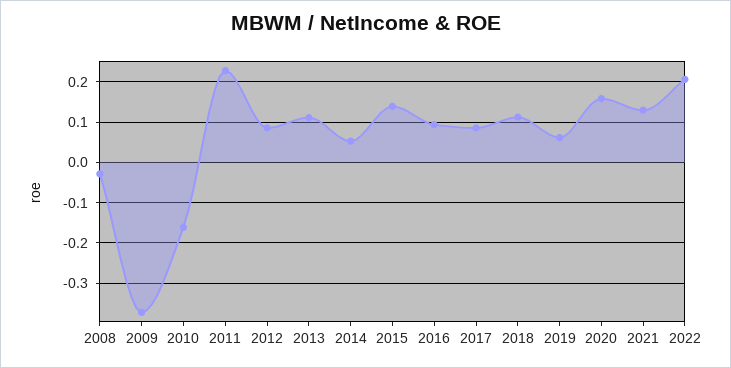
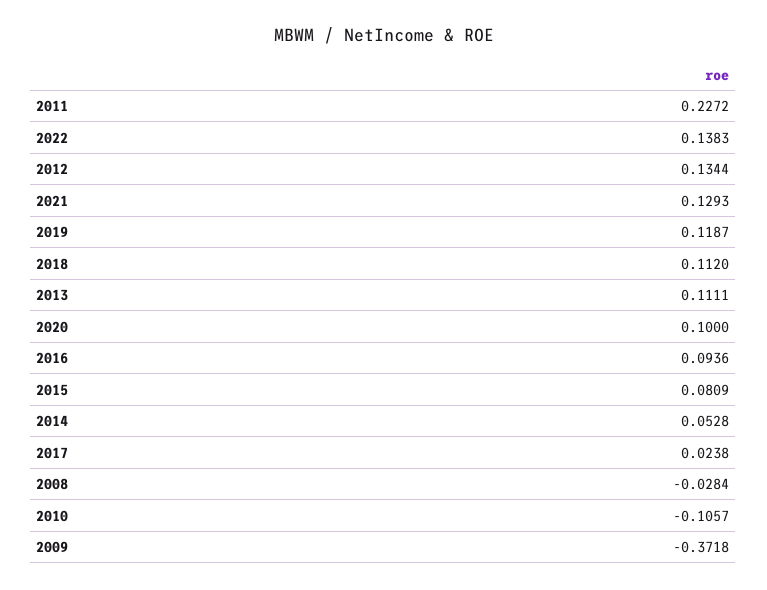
2010: -0.16 -> -0.1057
2012: 0.08 -> 0.1344
2015: 0.14 -> 0.0809
2017: 0.08 -> 0.0238
2019: 0.06 -> 0.1187
2020: 0.16 -> 0.1
2022: 0.2 -> 0.1383

